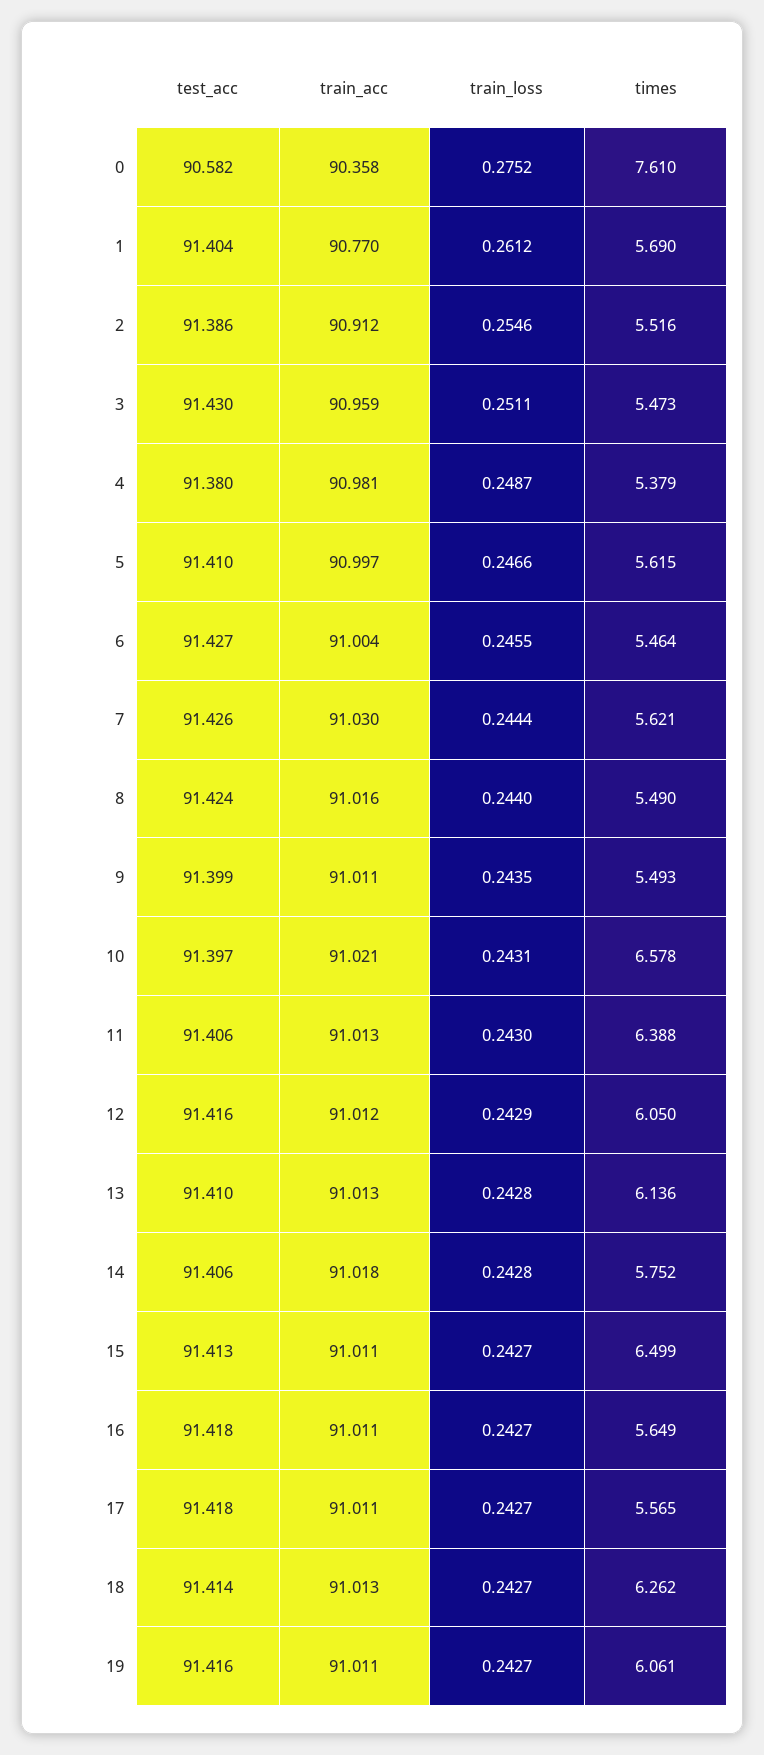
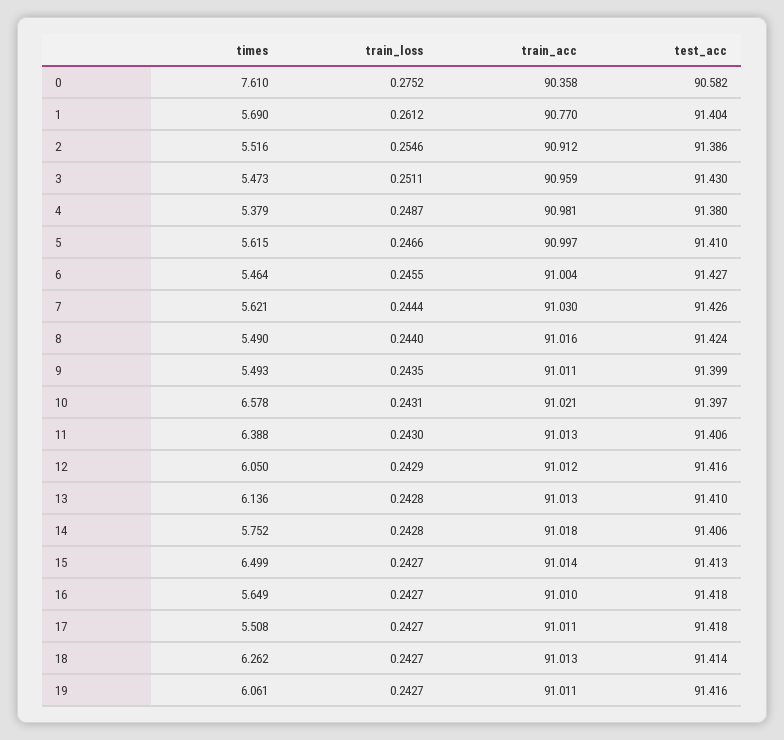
train_acc, 15: 91.011 -> 91.014
train_acc, 16: 91.011 -> 91.01
times, 17: 5.565 -> 5.508

